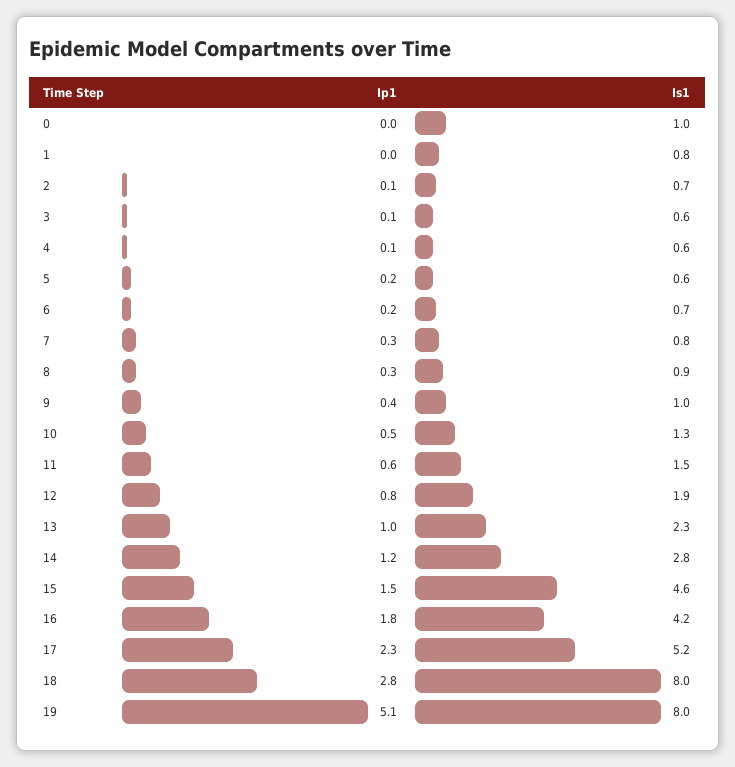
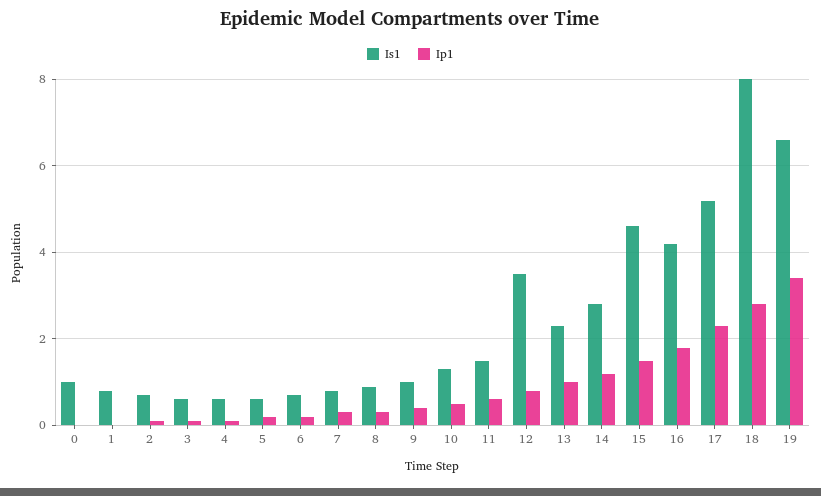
Is1, 12: 1.9 -> 3.5
Ip1, 19: 5.1 -> 3.5
Is1, 19: 8 -> 6.5

